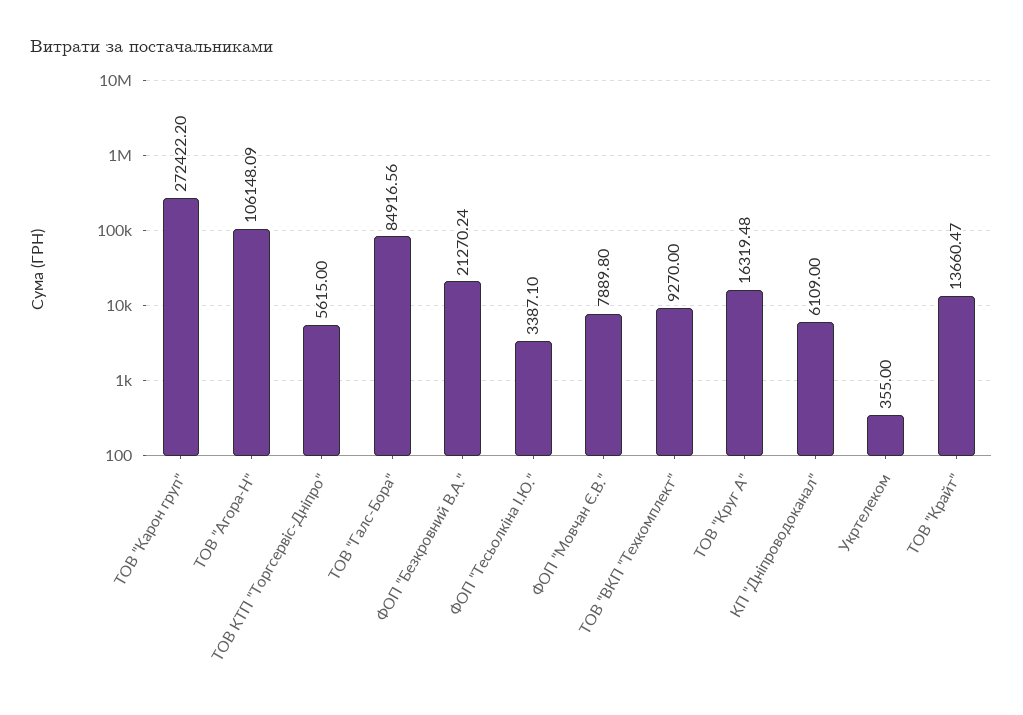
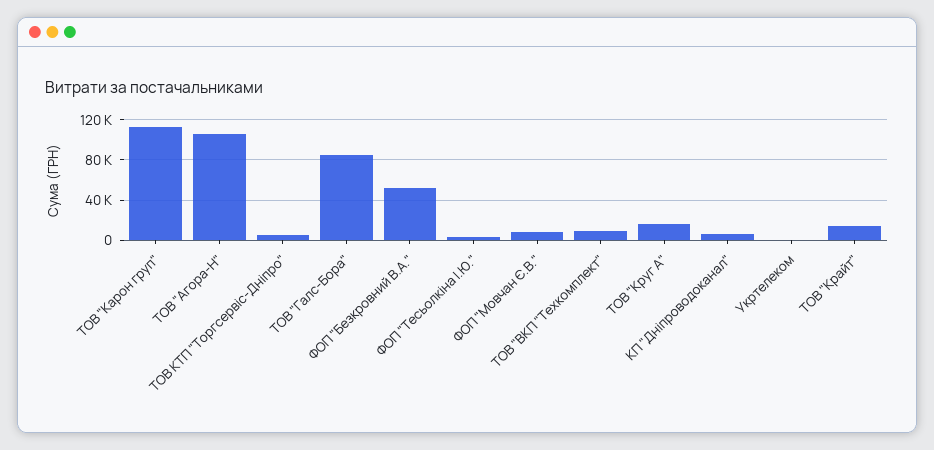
ТОВ "Карон груп": 272422.2 -> 110000
ФОП "Безкровний В.А.": 21270.24 -> 50000

